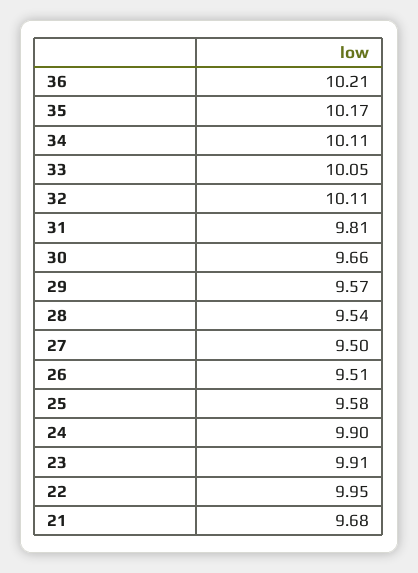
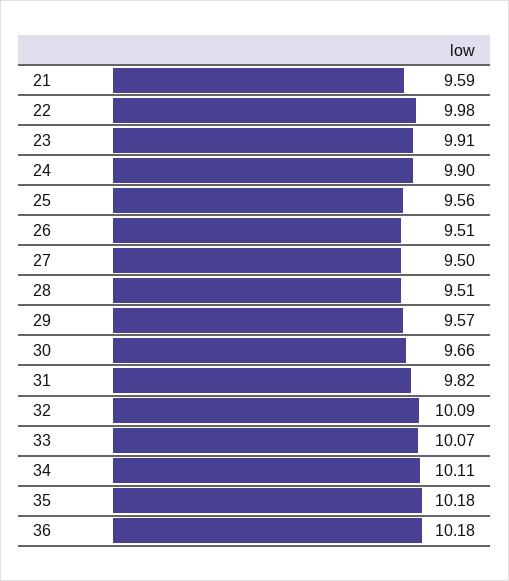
36: 10.21 -> 10.18
35: 10.17 -> 10.18
33: 10.05 -> 10.07
32: 10.11 -> 10.09
31: 9.81 -> 9.82
28: 9.54 -> 9.51
25: 9.58 -> 9.56
22: 9.95 -> 9.98
21: 9.68 -> 9.59

